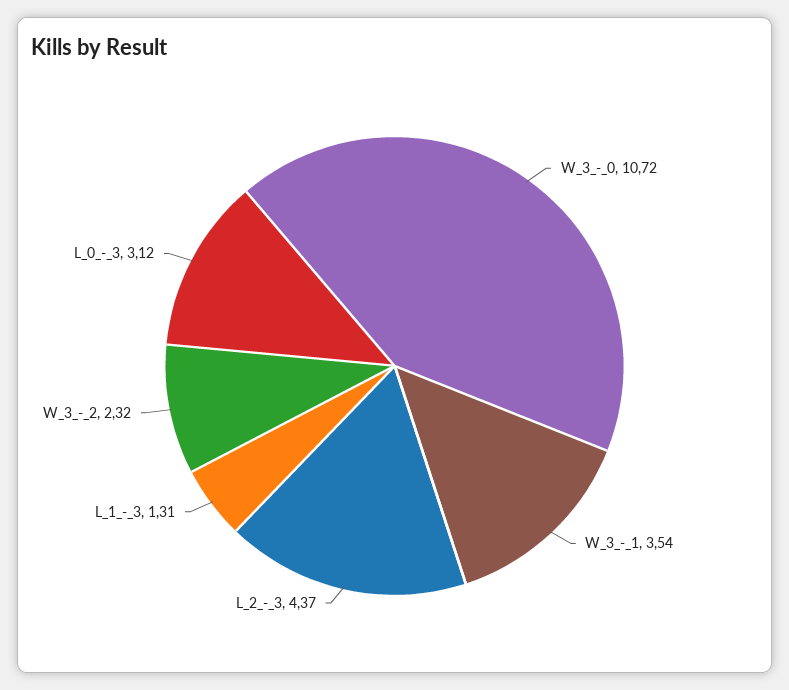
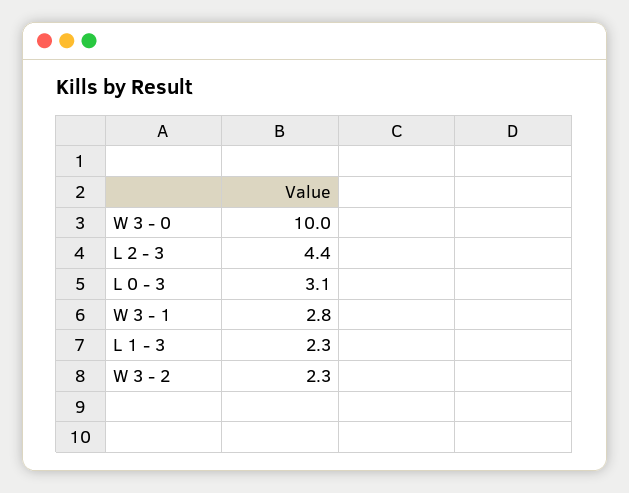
W_3_-_0: 10.72 -> 10
W_3_-_1: 3.54 -> 2.8
L_1_-_3: 1.31 -> 2.3

